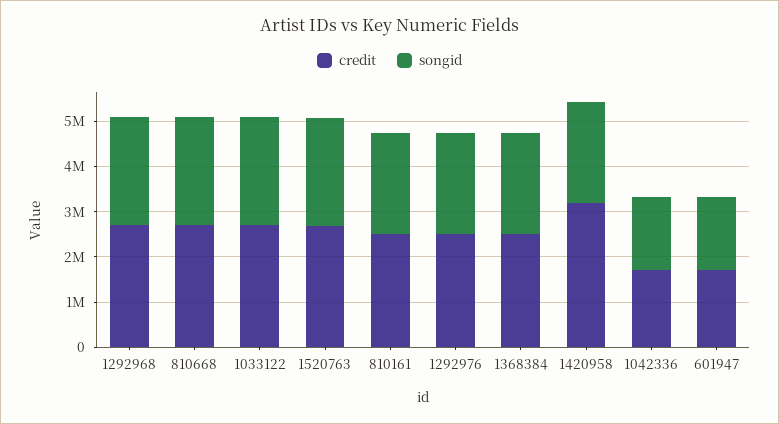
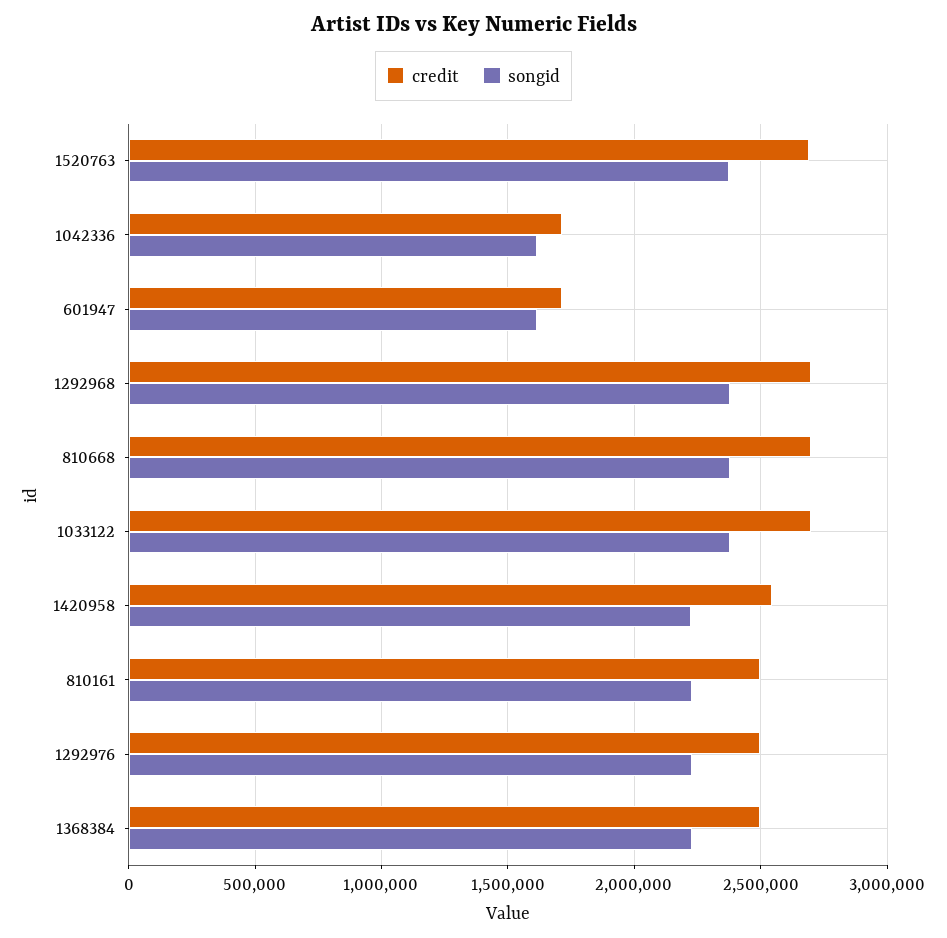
credit, 1420958: 3200000 -> 2550000

